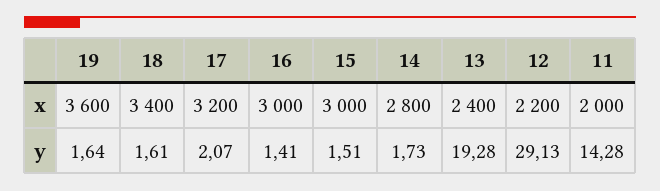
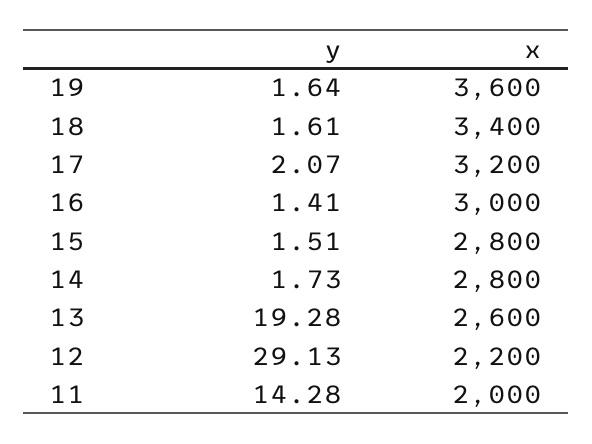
15, x: 3000 -> 2800
13, x: 2400 -> 2600

